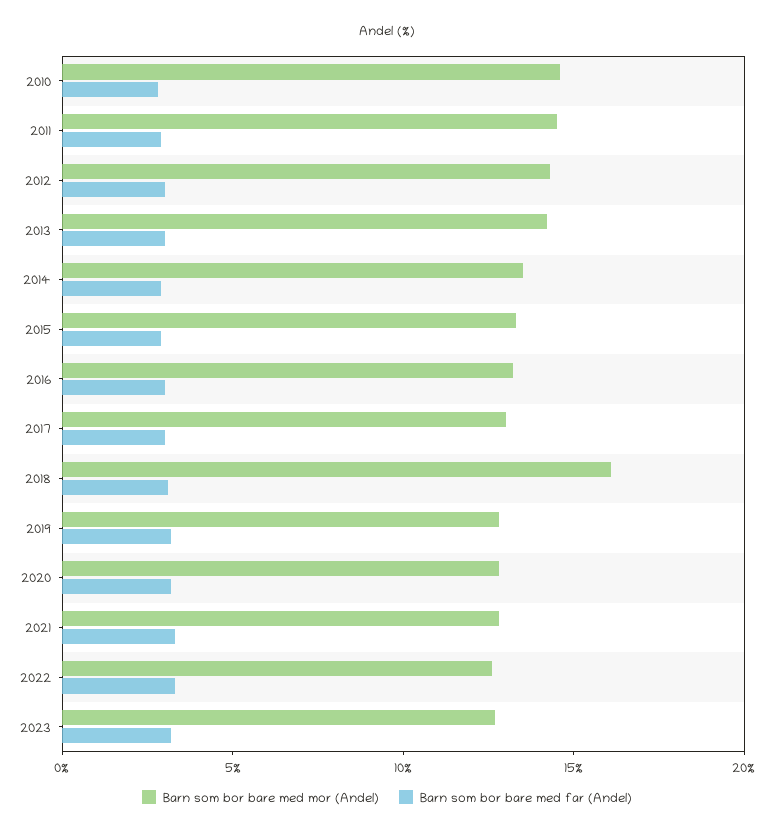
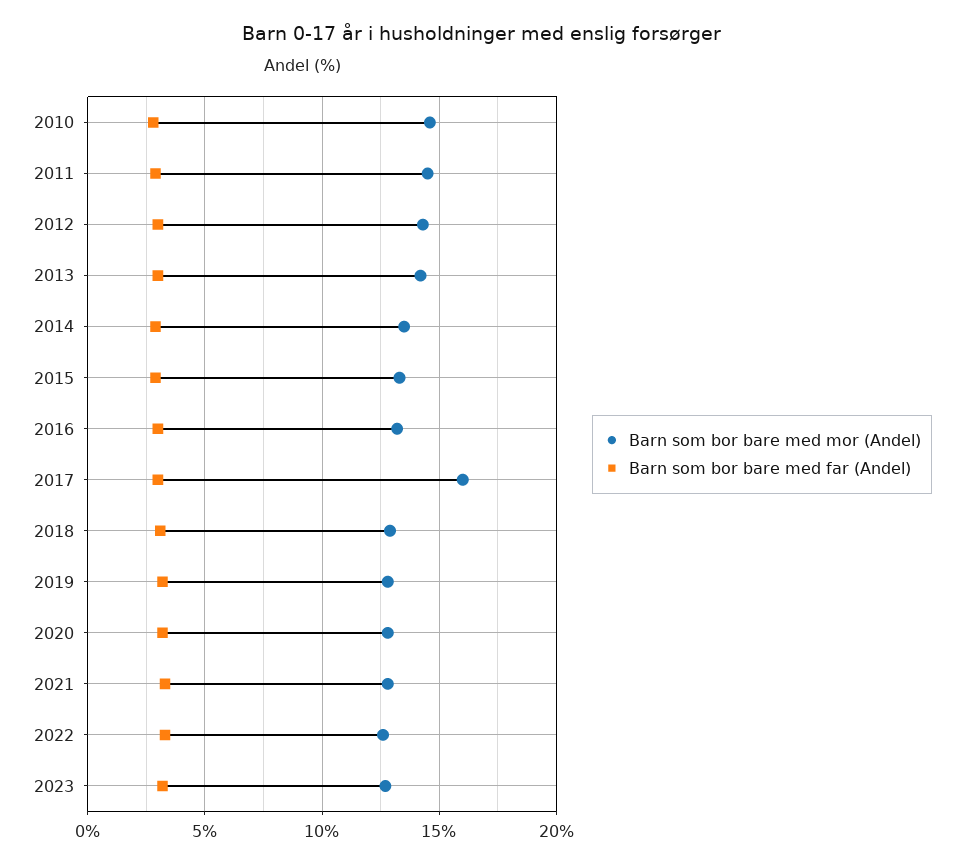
Barn som bor bare med mor (Andel), 2017: 13 -> 16
Barn som bor bare med mor (Andel), 2018: 16 -> 13

